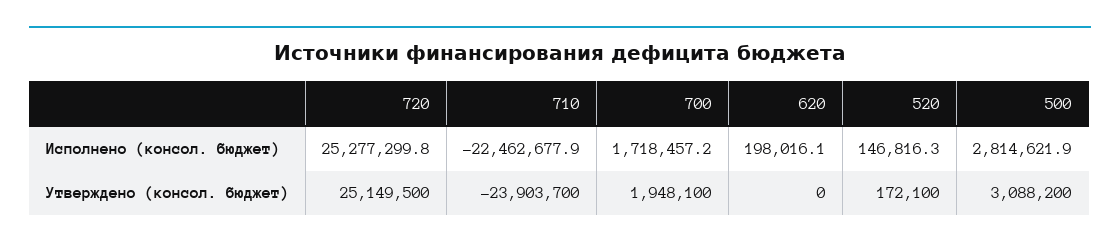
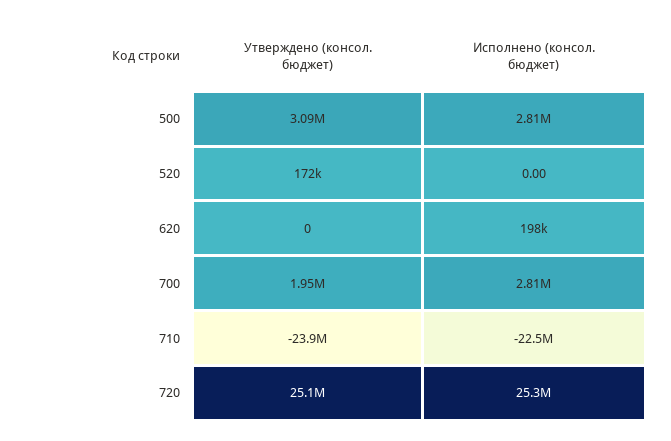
700, Исполнено (консол. бюджет): 1718457.2 -> 2810000
520, Исполнено (консол. бюджет): 146816.3 -> 0

